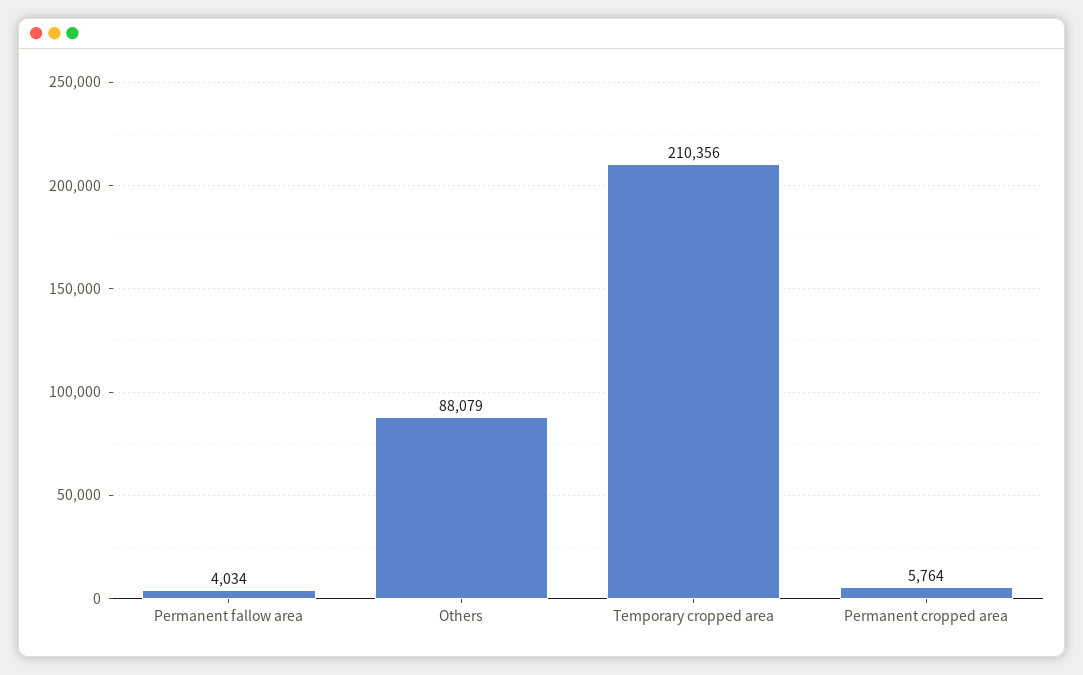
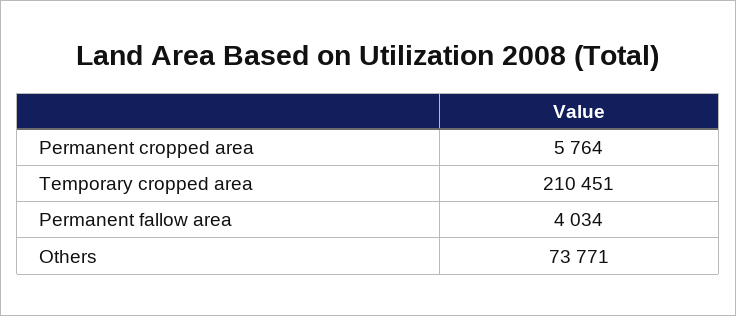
Others: 88079 -> 73771
Temporary cropped area: 210356 -> 210451

